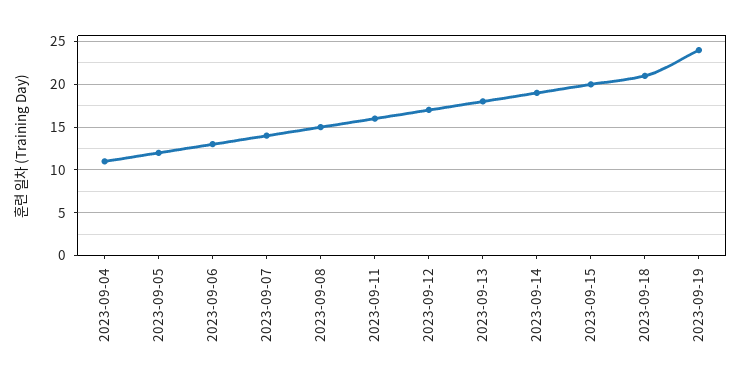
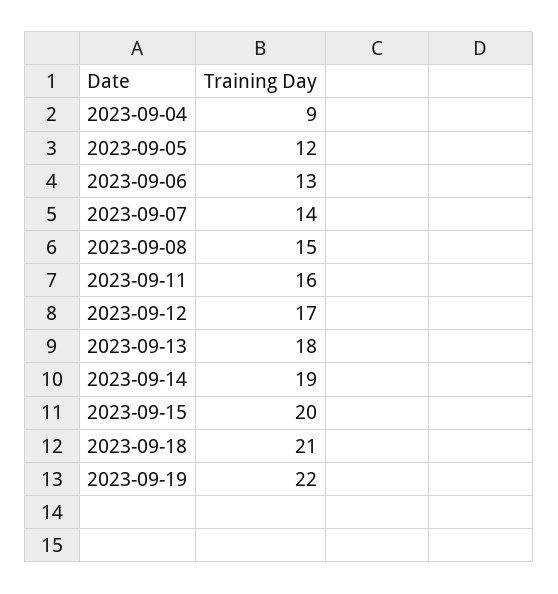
2023-09-04: 11 -> 9
2023-09-19: 24 -> 22

